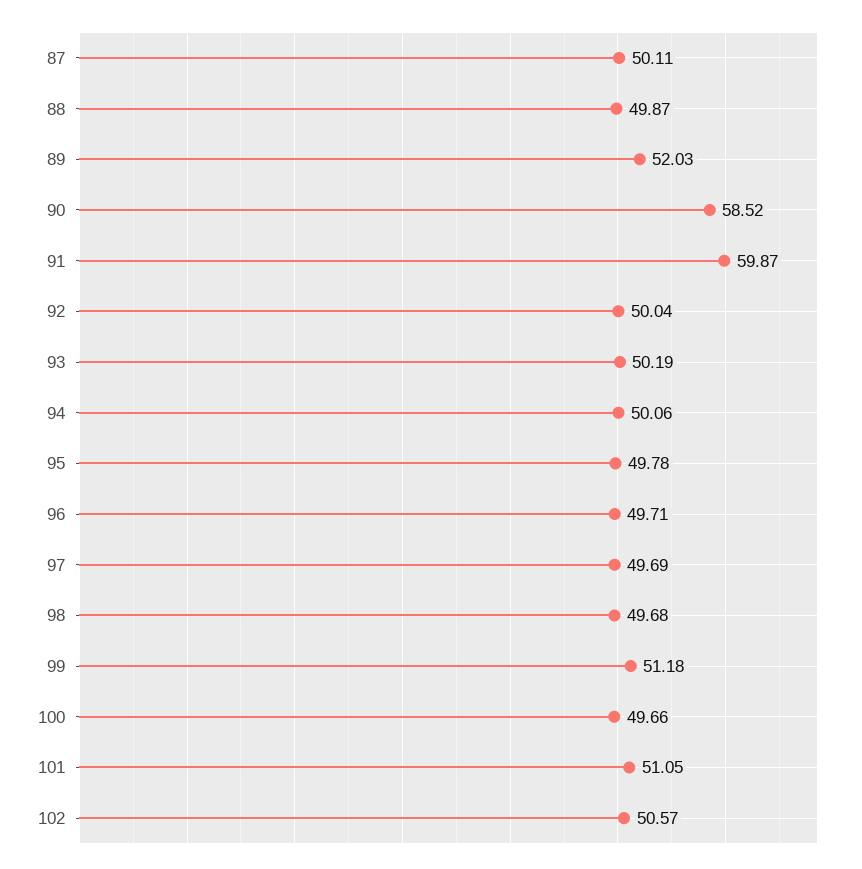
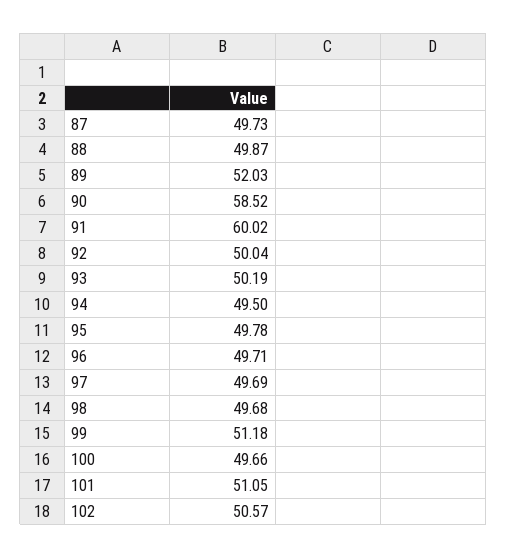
87: 50.11 -> 49.73
91: 59.87 -> 60.02
94: 50.06 -> 49.5

